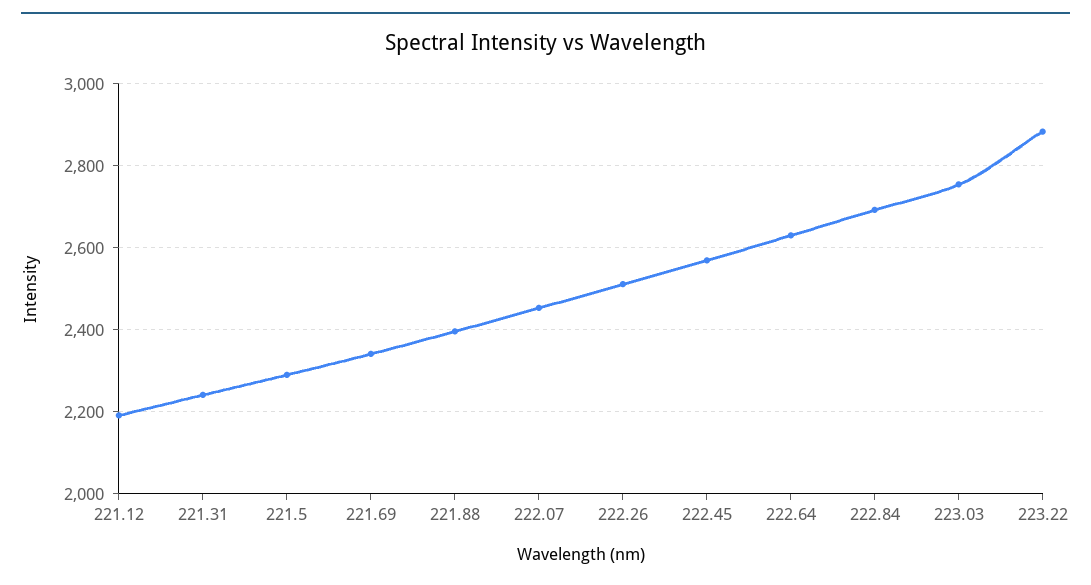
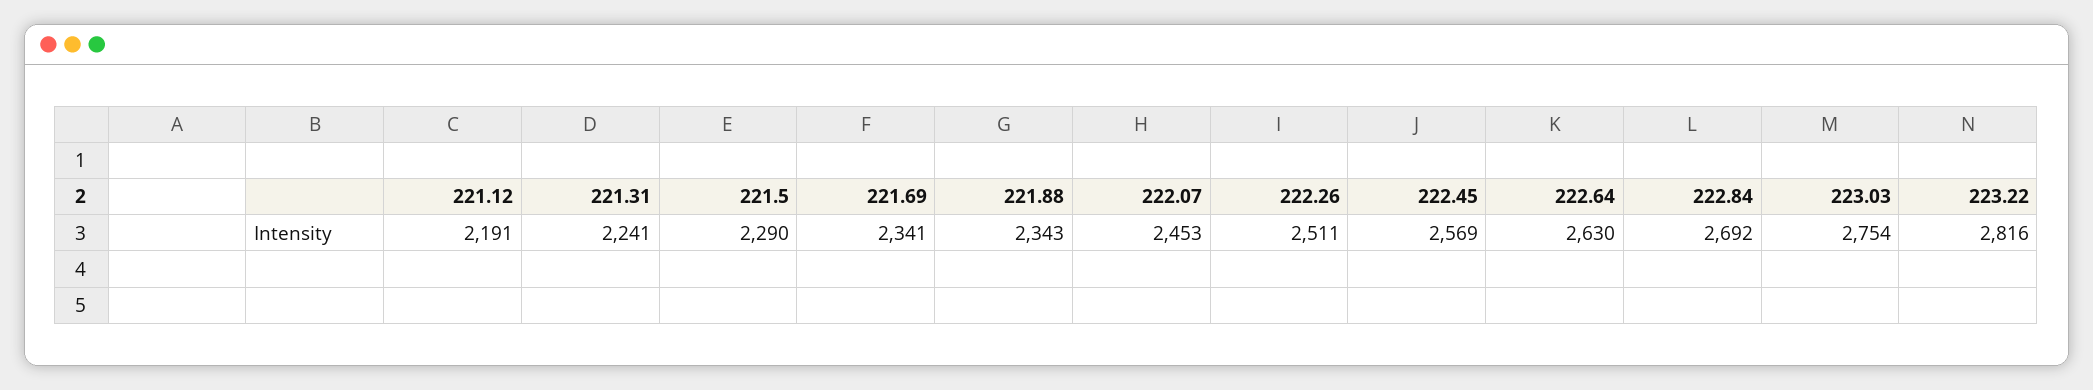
221.88: 2400 -> 2343
223.22: 2880 -> 2816

